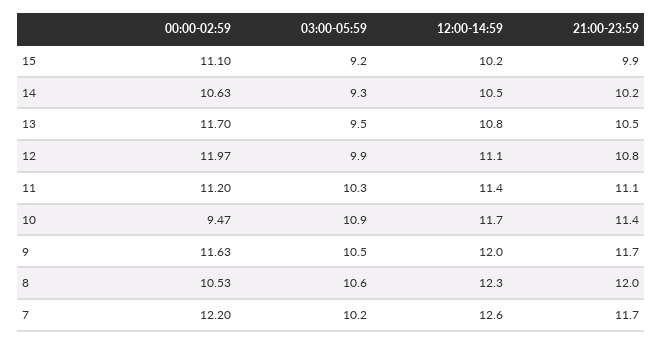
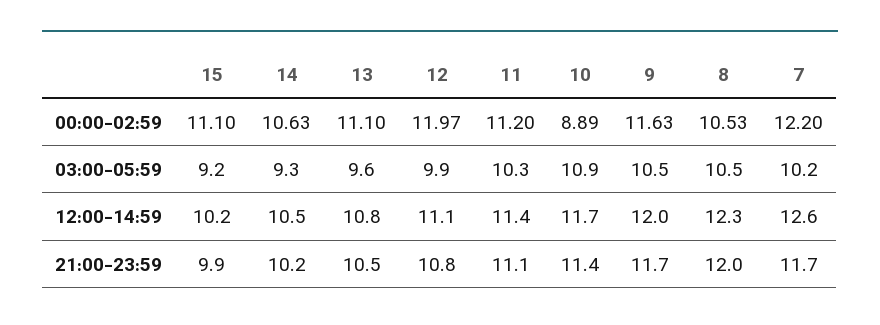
00:00-02:59, 13: 11.7 -> 11.1
03:00-05:59, 13: 9.5 -> 9.6
00:00-02:59, 10: 9.47 -> 8.89
03:00-05:59, 8: 10.6 -> 10.5

